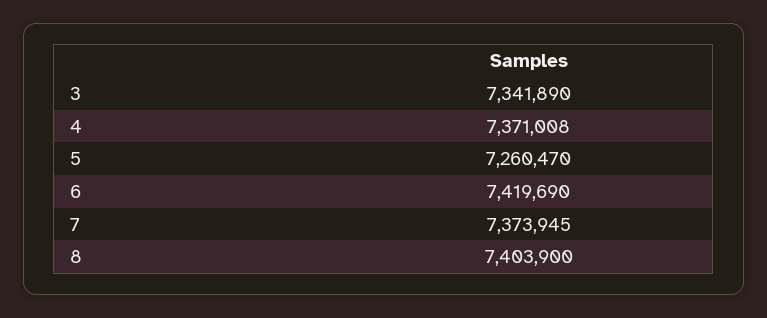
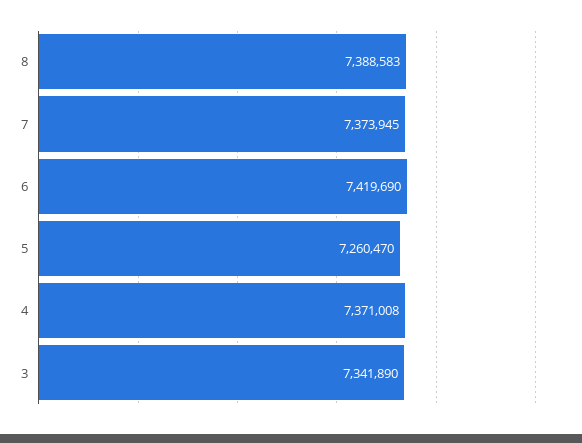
8: 7403900 -> 7388583

